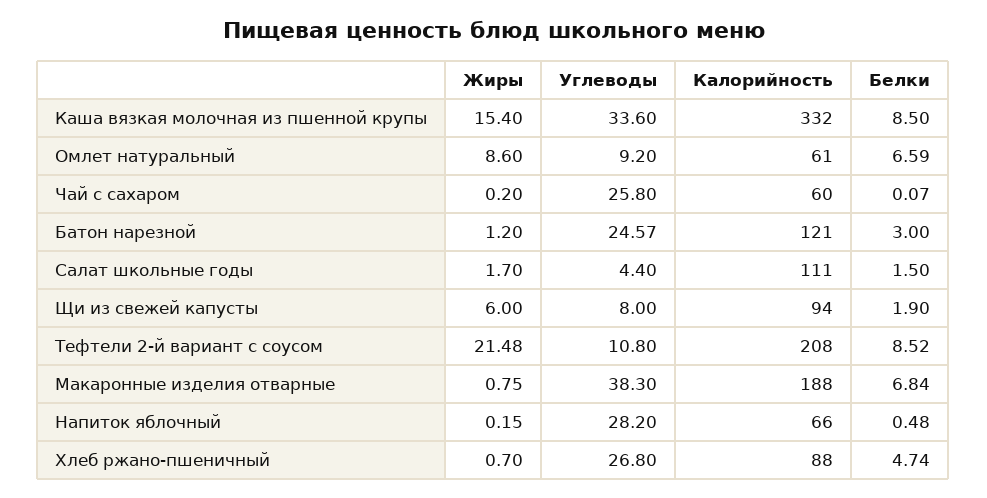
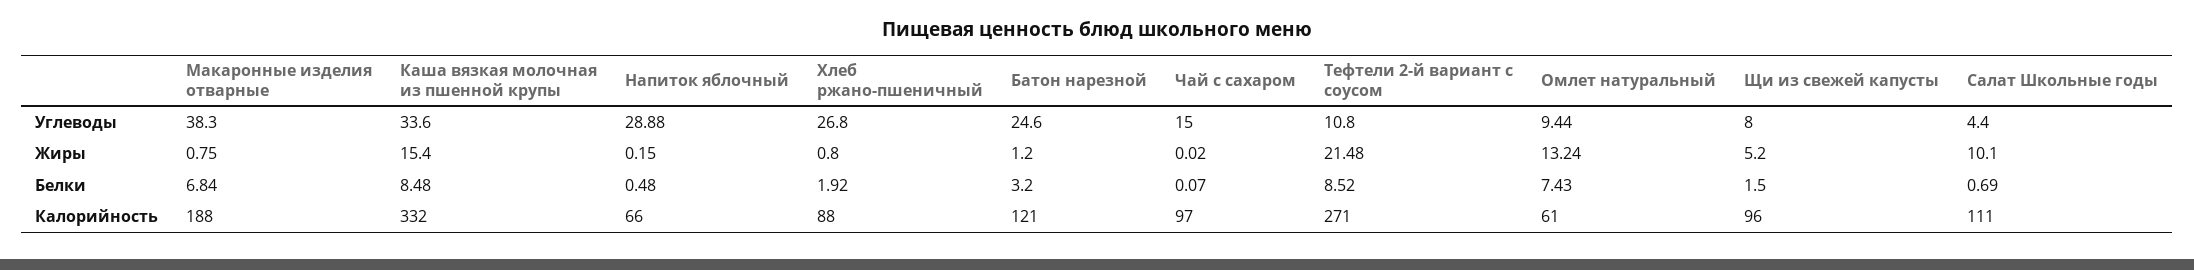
Белки, Каша вязкая молочная из пшенной крупы: 8.5 -> 8.48
Жиры, Омлет натуральный: 8.6 -> 13.24
Углеводы, Омлет натуральный: 9.2 -> 9.44
Белки, Омлет натуральный: 6.59 -> 7.43
Жиры, Чай с сахаром: 0.2 -> 0.02
Углеводы, Чай с сахаром: 25.8 -> 15
Калорийность, Чай с сахаром: 60 -> 97
Углеводы, Батон нарезной: 24.57 -> 24.6
Белки, Батон нарезной: 3 -> 3.2
Жиры, Салат школьные годы: 1.7 -> 10.1
Белки, Салат школьные годы: 1.5 -> 0.69
Жиры, Щи из свежей капусты: 6 -> 5.2
Калорийность, Щи из свежей капусты: 94 -> 96
Белки, Щи из свежей капусты: 1.9 -> 1.5
Калорийность, Тефтели 2-й вариант с соусом: 208 -> 271
Углеводы, Напиток яблочный: 28.2 -> 28.88
Жиры, Хлеб ржано-пшеничный: 0.7 -> 0.8
Белки, Хлеб ржано-пшеничный: 4.74 -> 1.92

